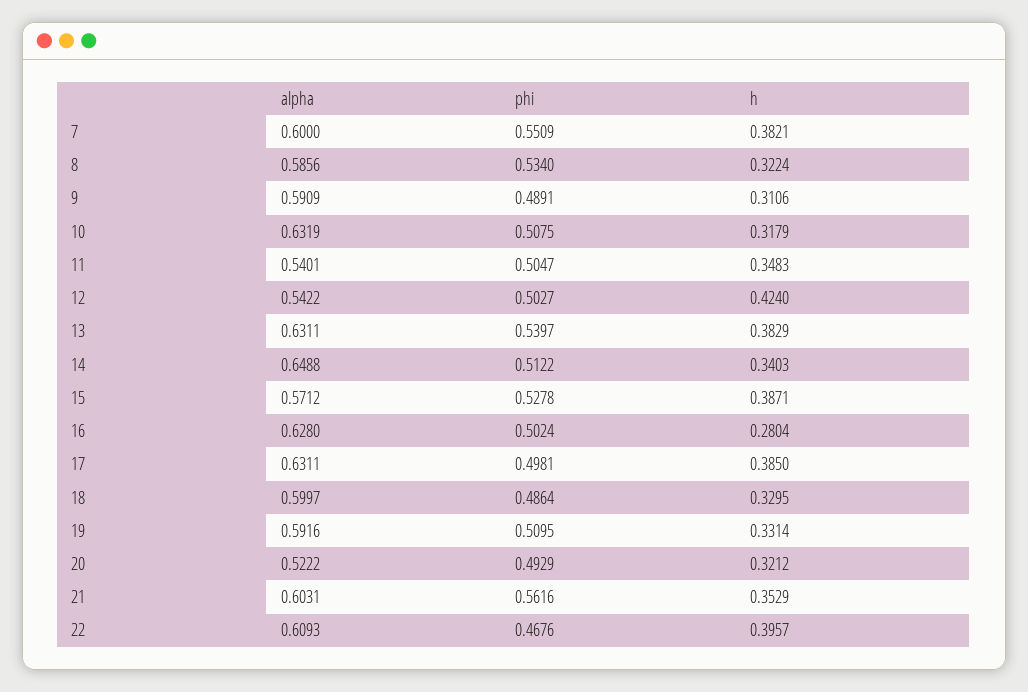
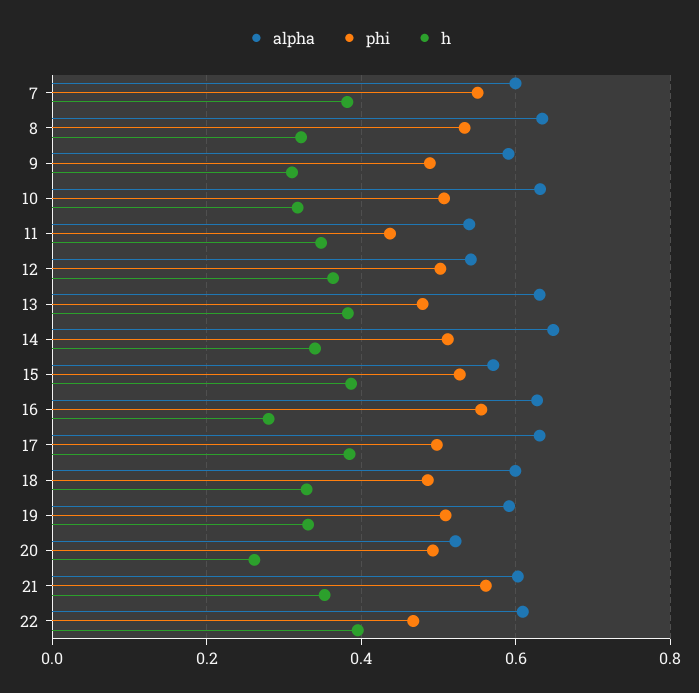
alpha, 8: 0.5856 -> 0.64
phi, 11: 0.5047 -> 0.44
h, 12: 0.424 -> 0.36
phi, 13: 0.5397 -> 0.48
phi, 16: 0.5024 -> 0.56
h, 20: 0.3212 -> 0.26

